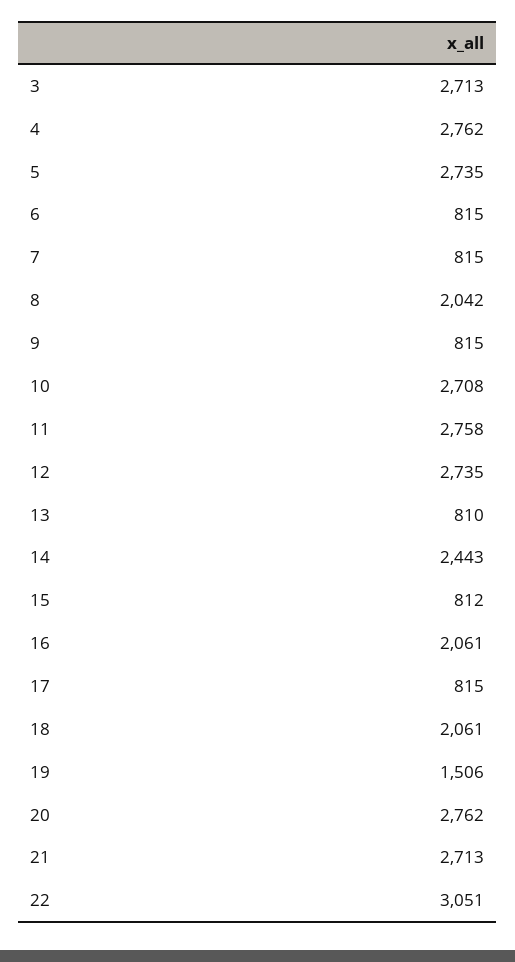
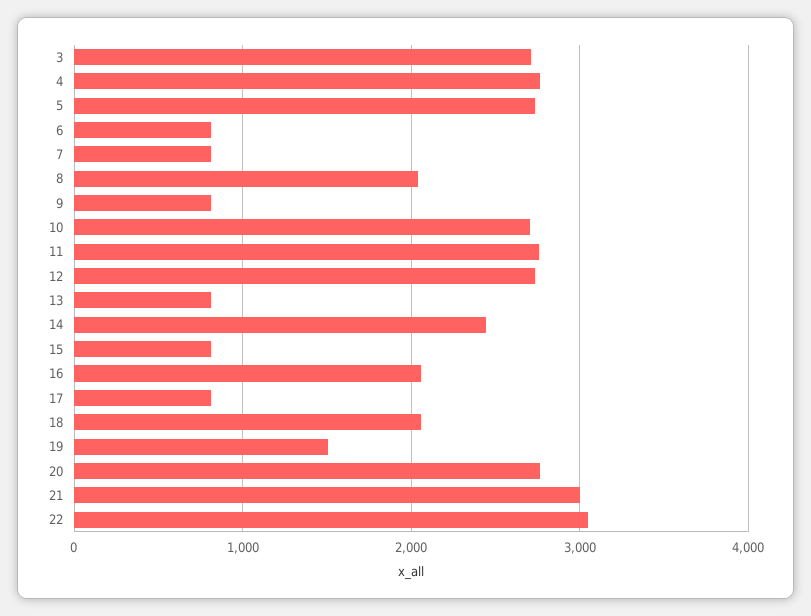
21: 2713 -> 3000

